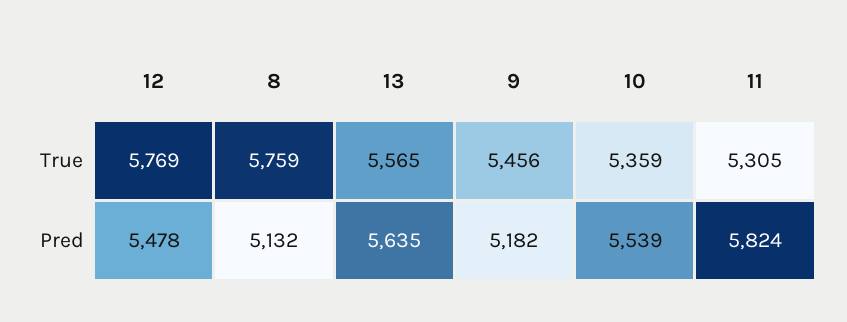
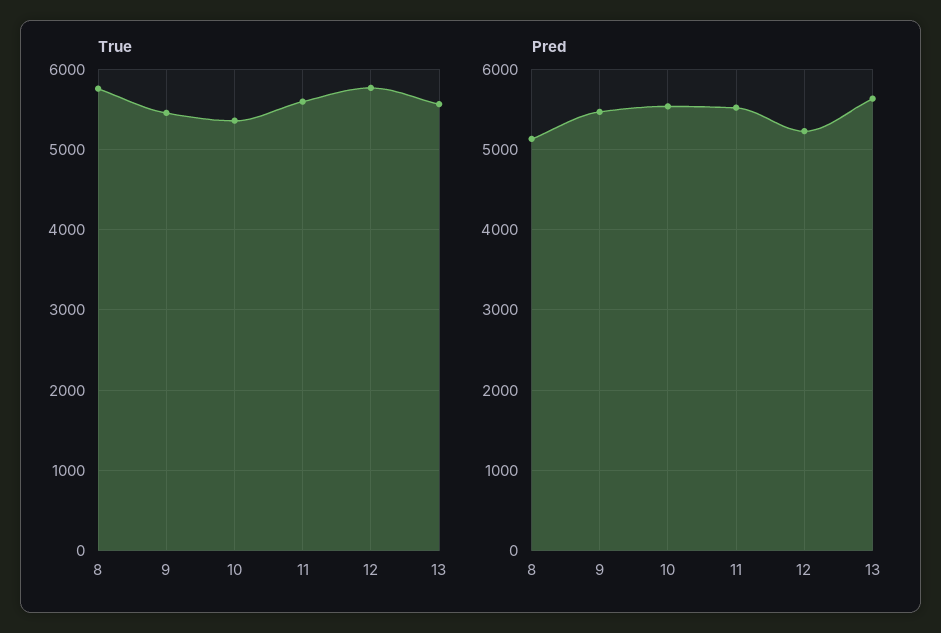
True, 11: 5305 -> 5600
Pred, 12: 5478 -> 5200
Pred, 9: 5182 -> 5500
Pred, 11: 5824 -> 5500

